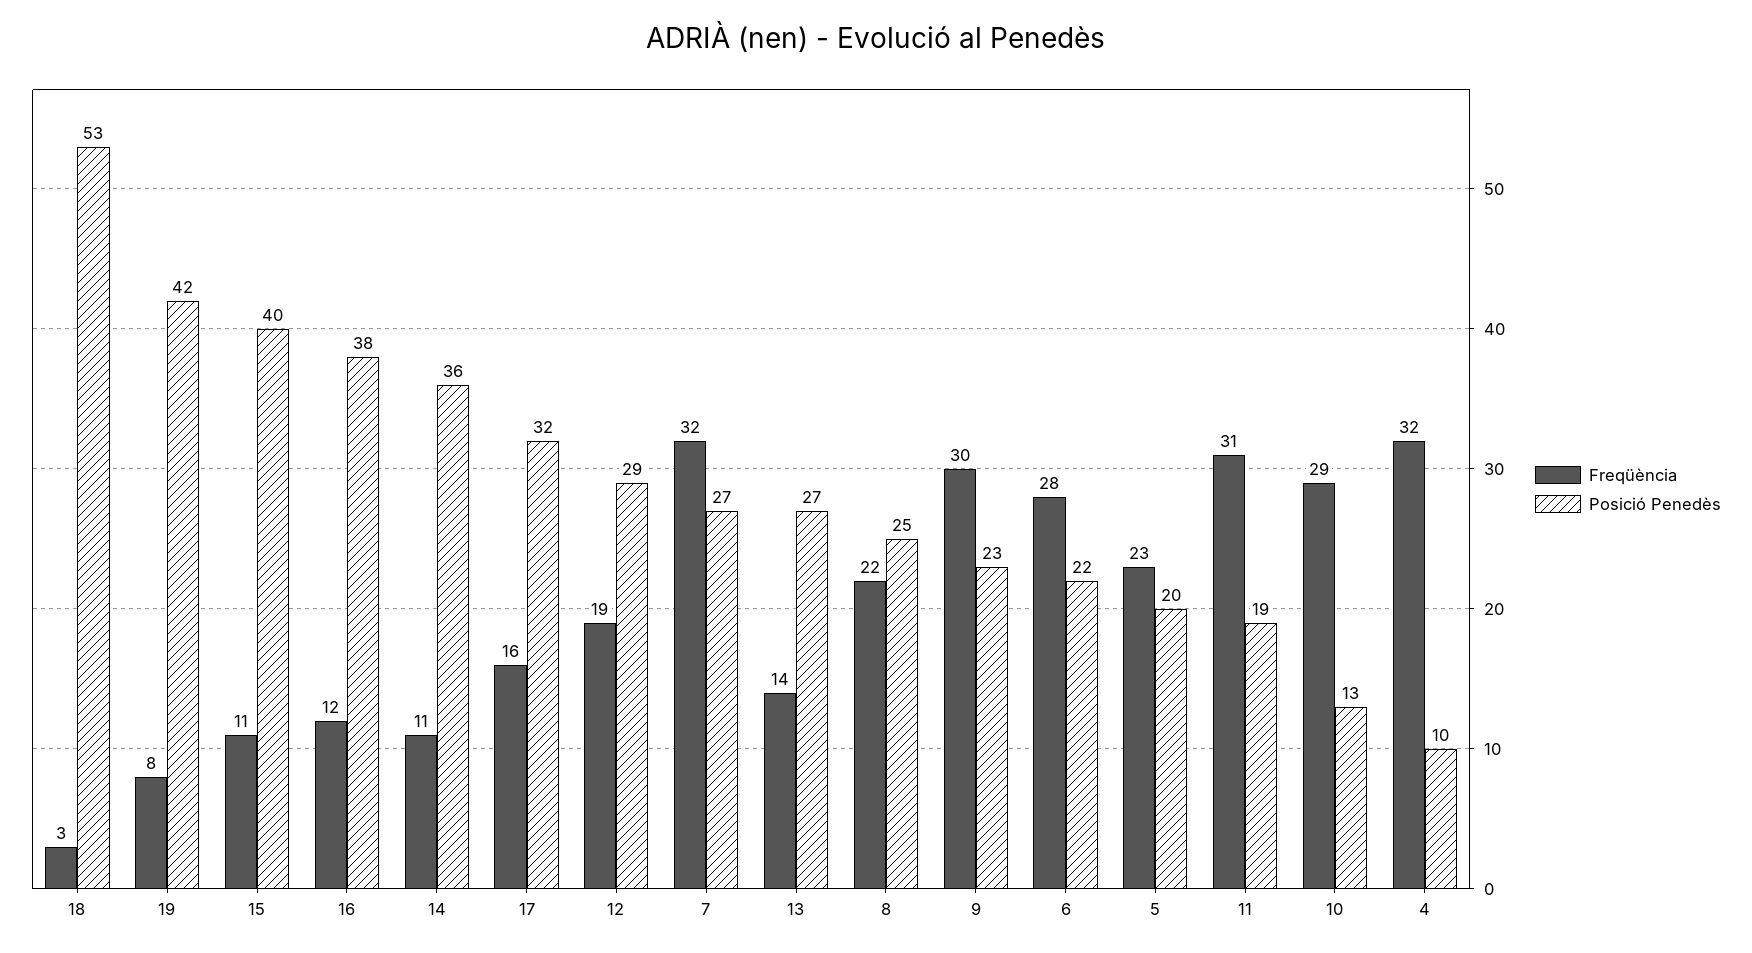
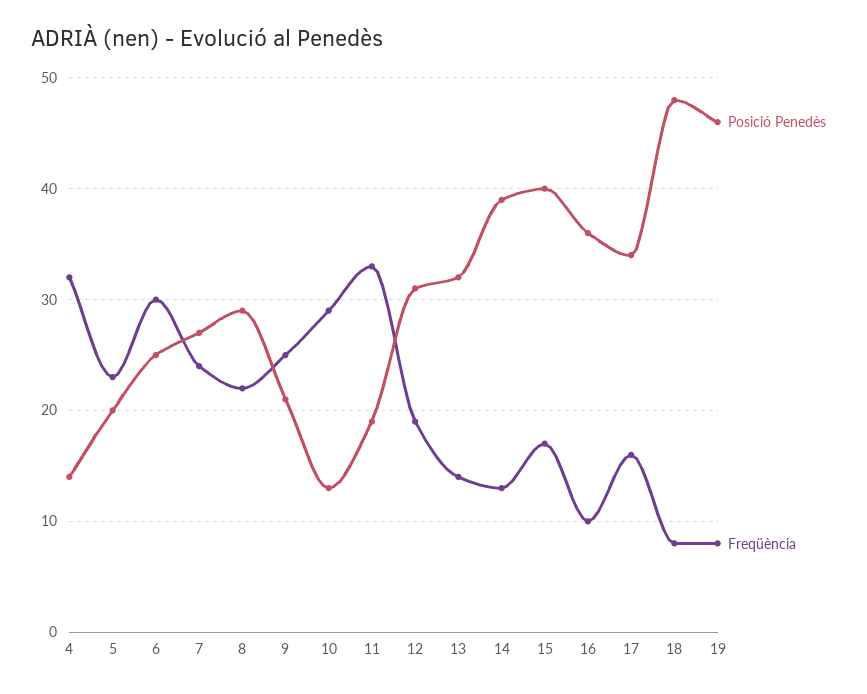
Freqüència, 18: 3 -> 8
Posició Penedès, 18: 53 -> 48
Posició Penedès, 19: 42 -> 46
Freqüència, 15: 11 -> 17
Freqüència, 16: 12 -> 10
Posició Penedès, 16: 38 -> 36
Freqüència, 14: 11 -> 13
Posició Penedès, 14: 36 -> 39
Posició Penedès, 17: 32 -> 34
Posició Penedès, 12: 29 -> 31
Freqüència, 7: 32 -> 24
Posició Penedès, 13: 27 -> 32
Posició Penedès, 8: 25 -> 29
Freqüència, 9: 30 -> 25
Posició Penedès, 9: 23 -> 21
Freqüència, 6: 28 -> 30
Posició Penedès, 6: 22 -> 25
Freqüència, 11: 31 -> 33
Posició Penedès, 4: 10 -> 14

